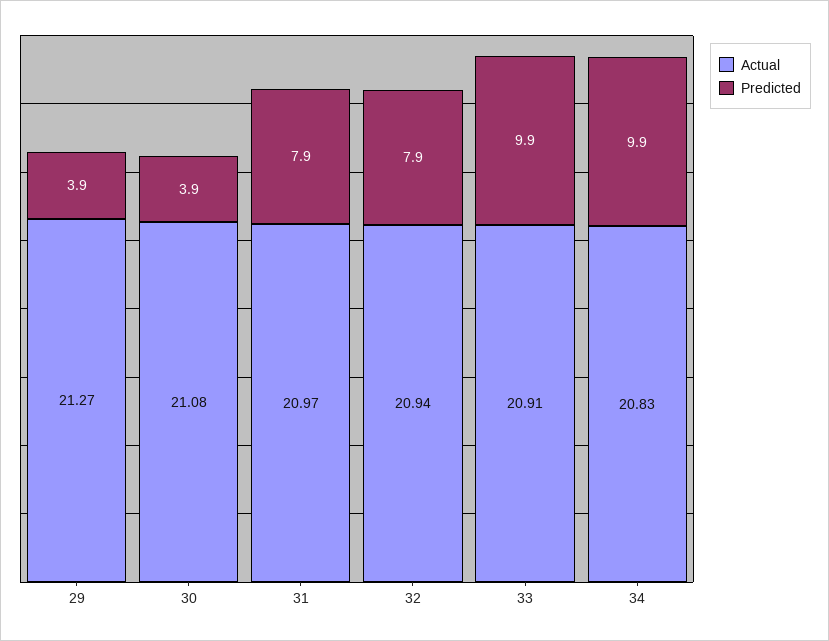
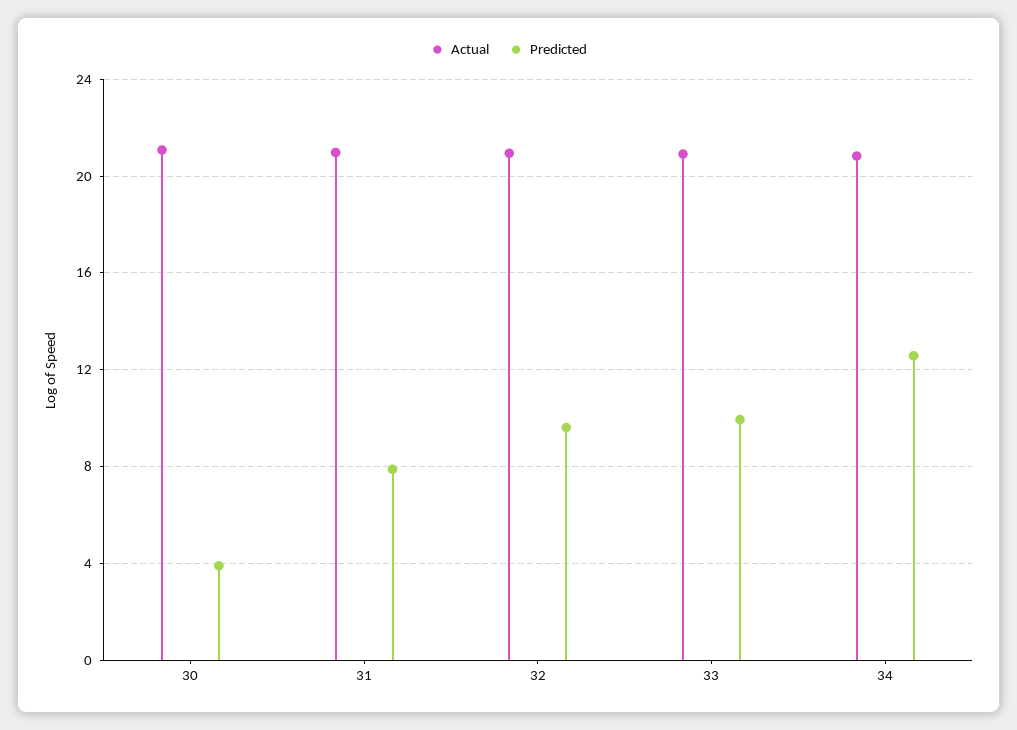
Actual, 29: 21.27 -> none
Predicted, 29: 3.9 -> none
Predicted, 32: 7.9 -> 9.5
Predicted, 34: 9.9 -> 12.5

